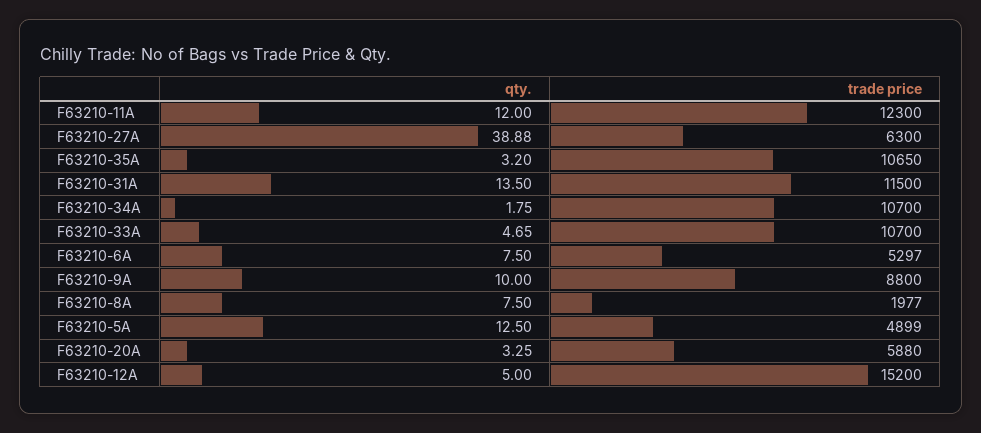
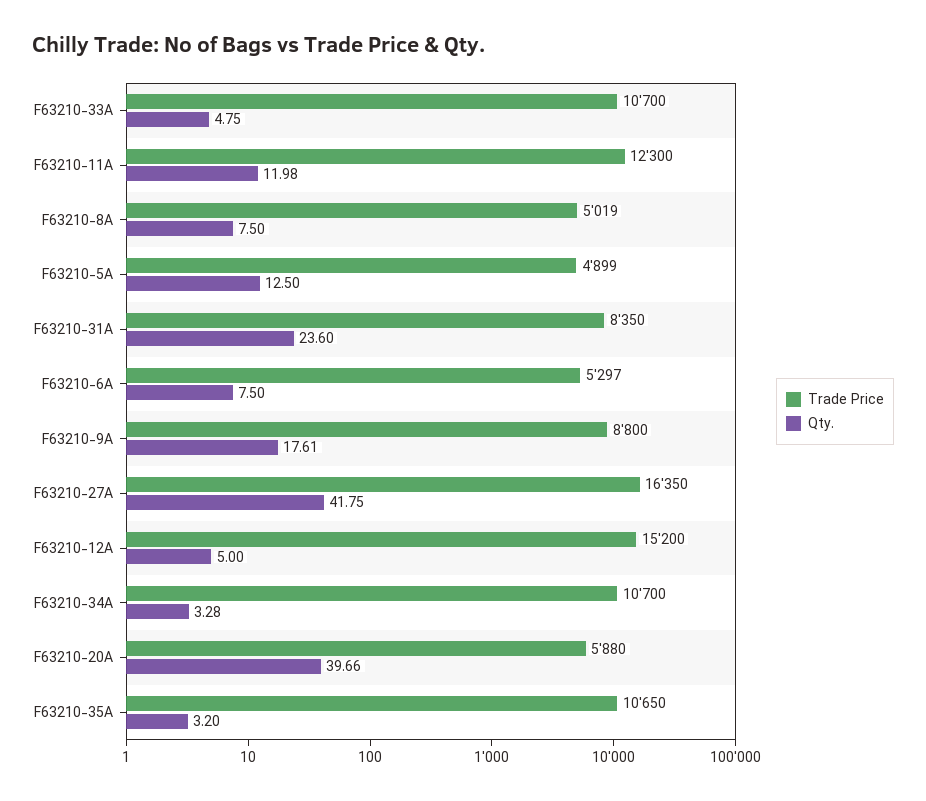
qty., F63210-11A: 12 -> 11.98
qty., F63210-27A: 38.88 -> 41.75
trade price, F63210-27A: 6300 -> 16350
qty., F63210-31A: 13.5 -> 23.6
trade price, F63210-31A: 11500 -> 8350
qty., F63210-34A: 1.75 -> 3.28
qty., F63210-33A: 4.65 -> 4.75
qty., F63210-9A: 10 -> 17.61
trade price, F63210-8A: 1977 -> 5019
qty., F63210-20A: 3.25 -> 39.66

